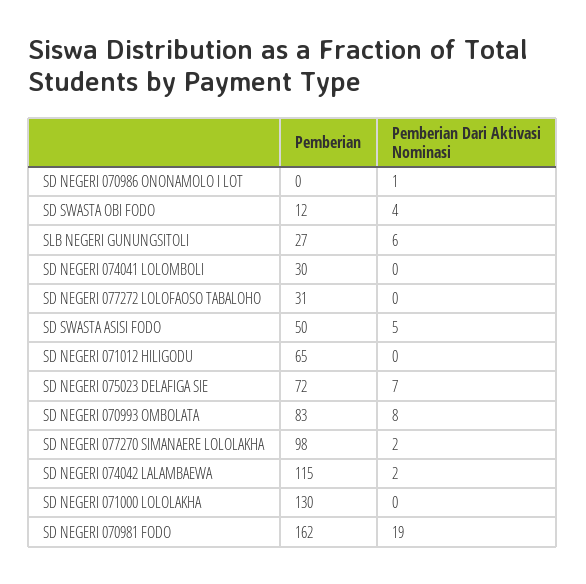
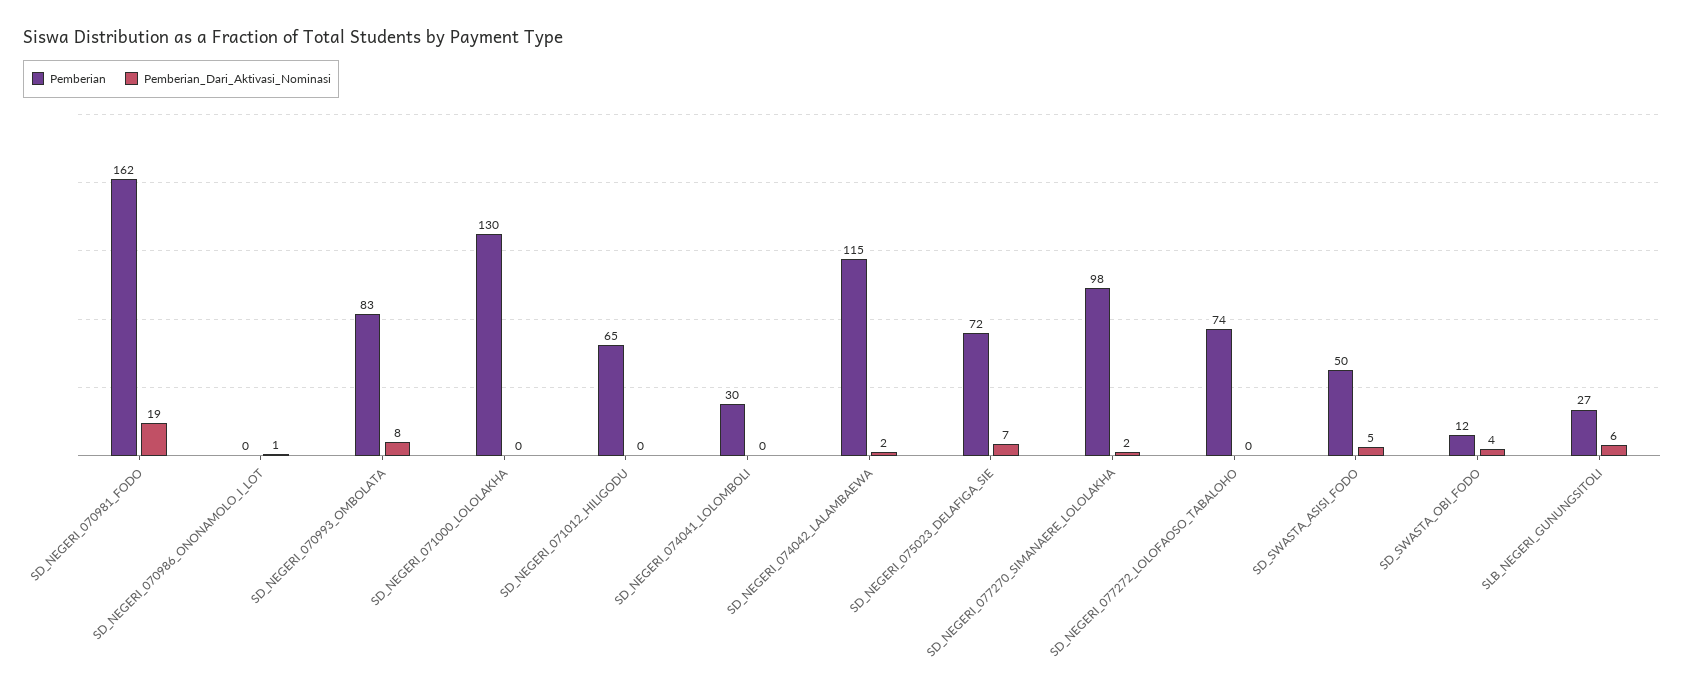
Pemberian, SD NEGERI 077272 LOLOFAOSO TABALOHO: 31 -> 74

